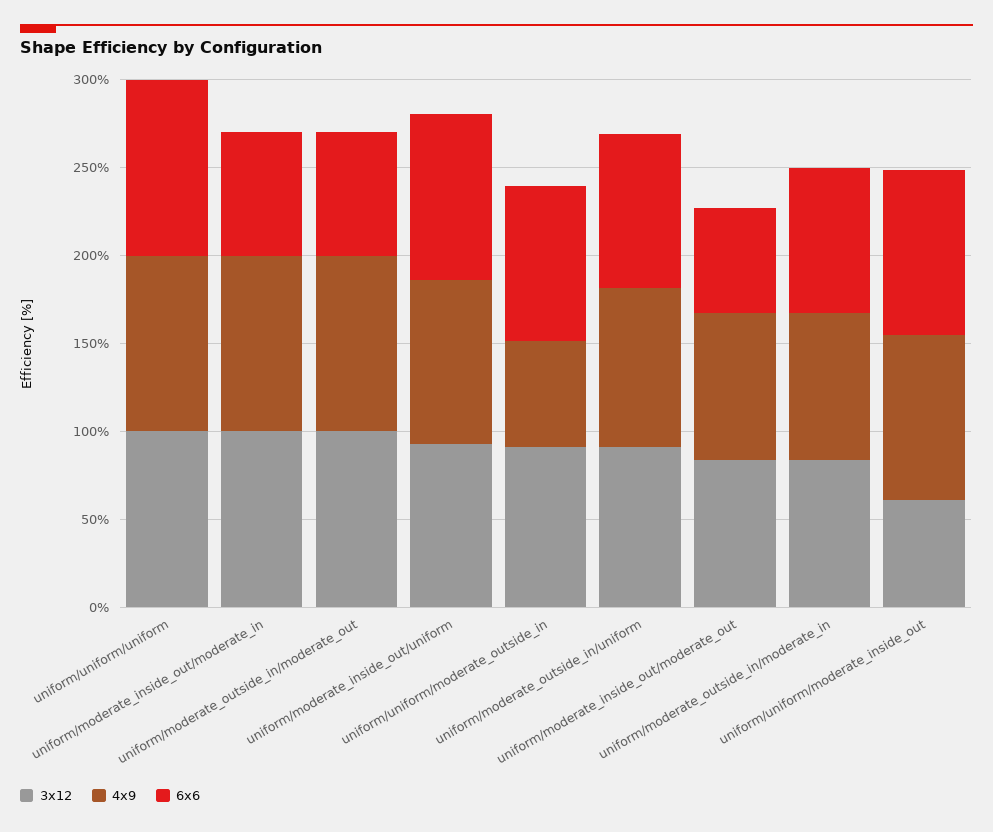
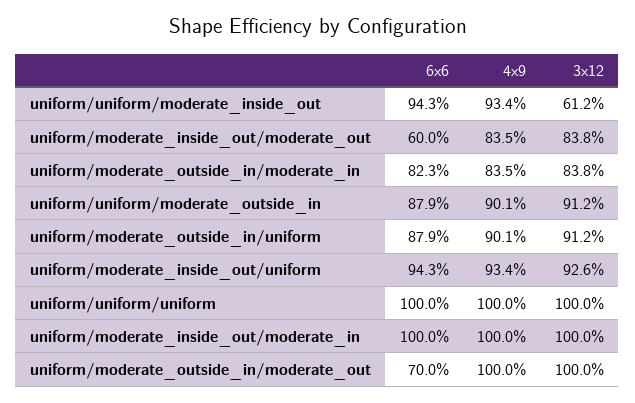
6x6, uniform/moderate_inside_out/moderate_in: 70 -> 100
4x9, uniform/uniform/moderate_outside_in: 60 -> 90.1

